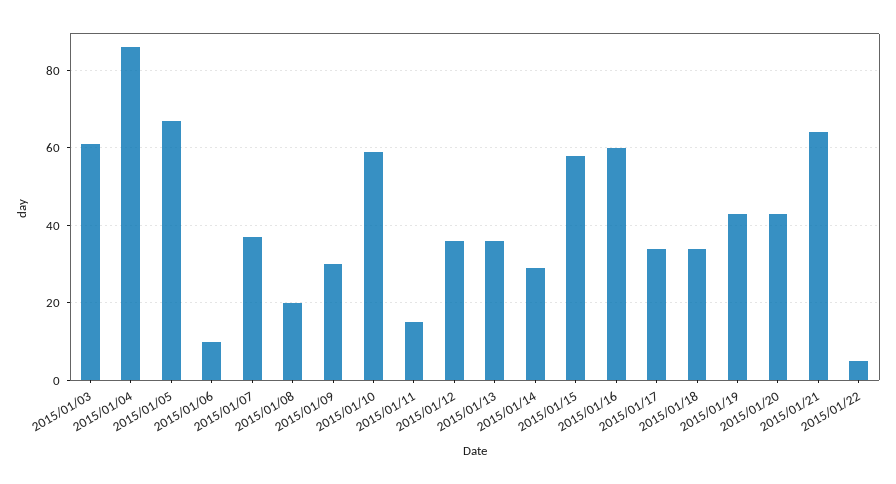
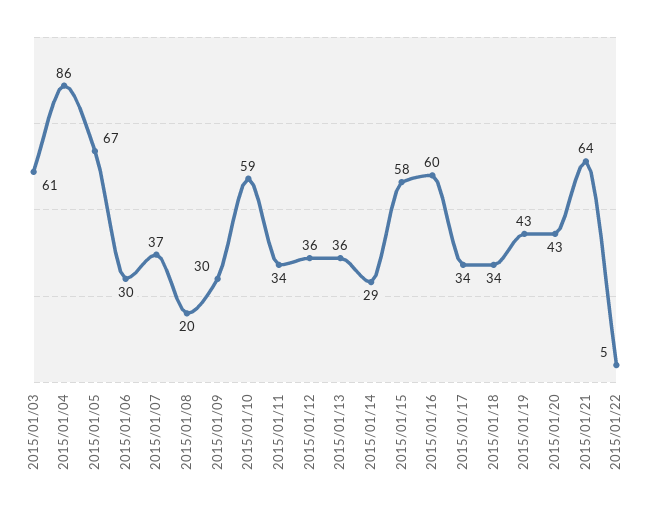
2015/01/06: 10 -> 30
2015/01/11: 15 -> 34

